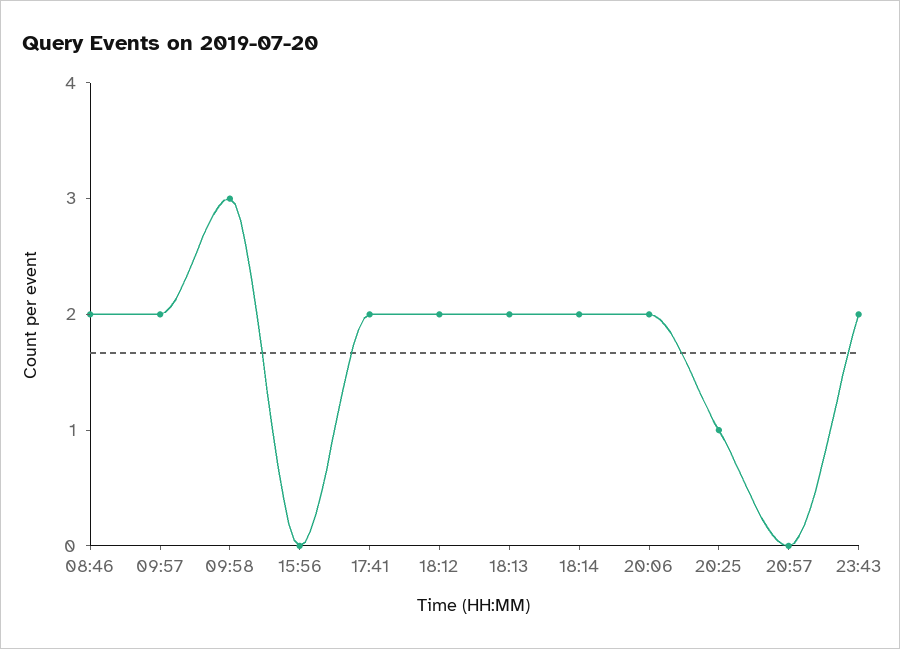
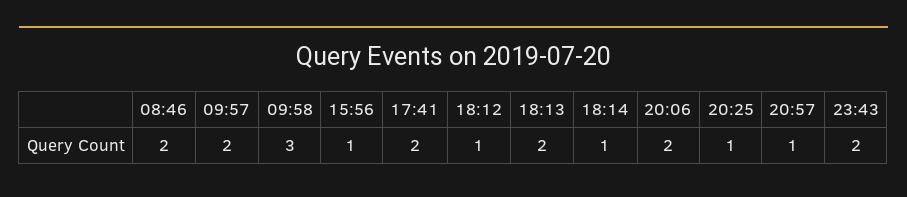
15:56: 0 -> 1
18:12: 2 -> 1
18:14: 2 -> 1
20:57: 0 -> 1

